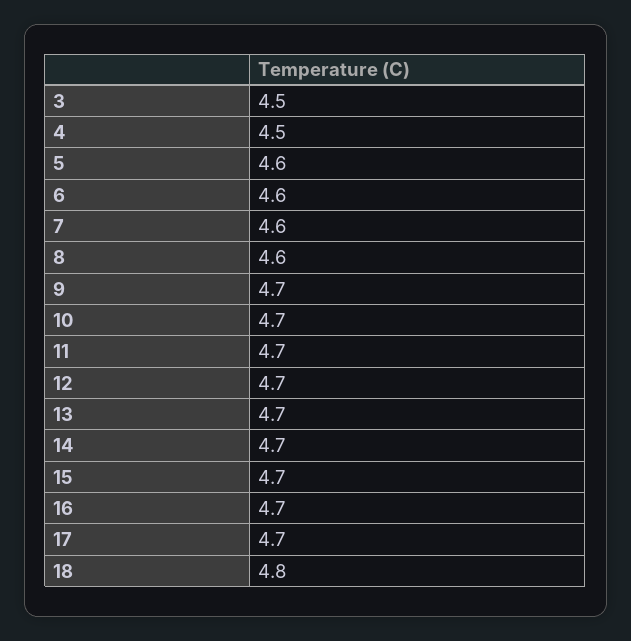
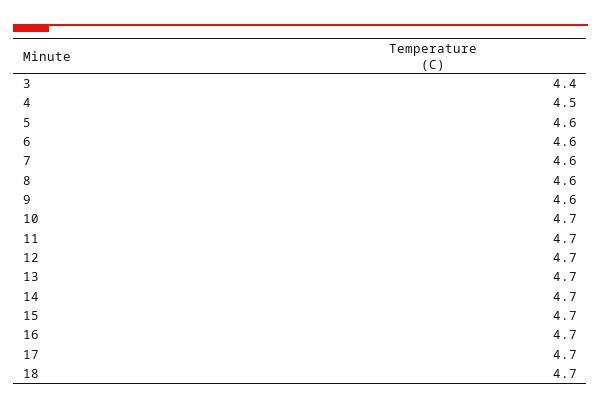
3: 4.5 -> 4.4
9: 4.7 -> 4.6
18: 4.8 -> 4.7

